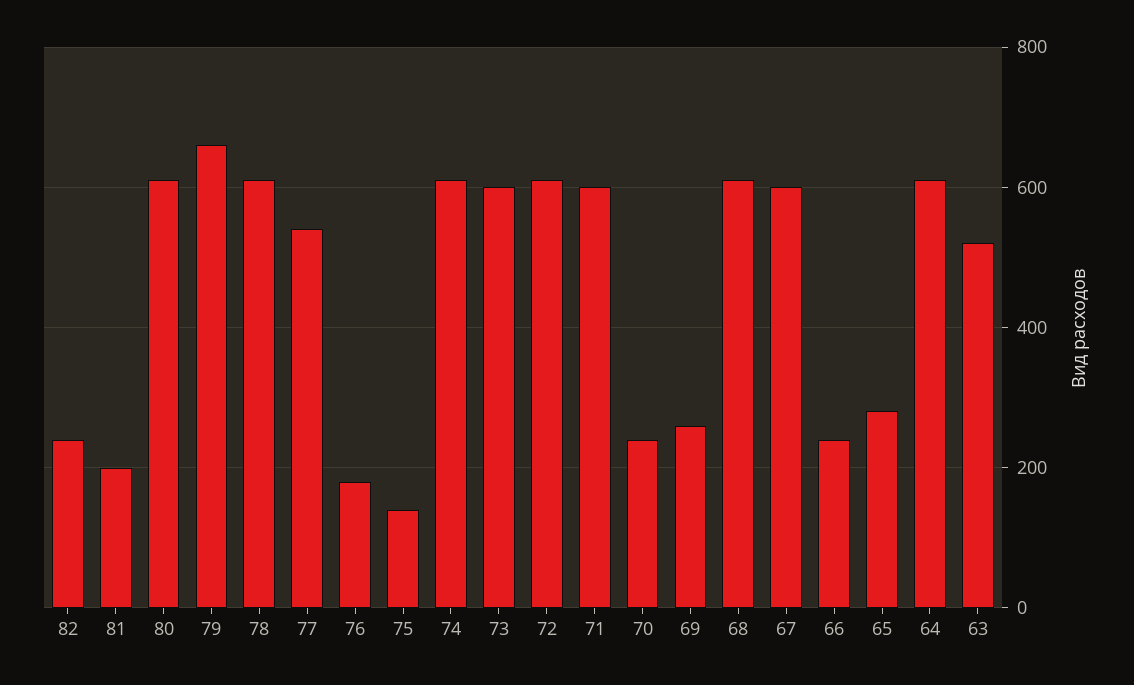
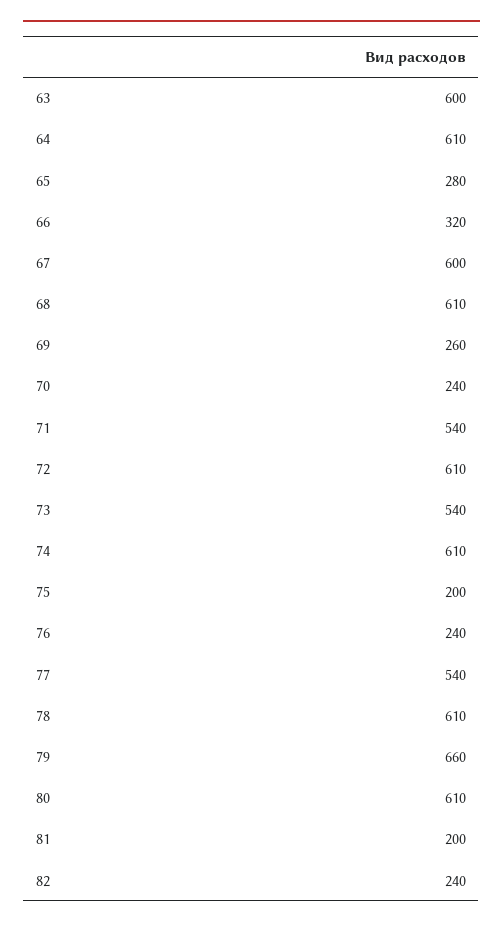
76: 180 -> 240
75: 140 -> 200
73: 600 -> 540
71: 600 -> 540
66: 240 -> 320
63: 520 -> 600

